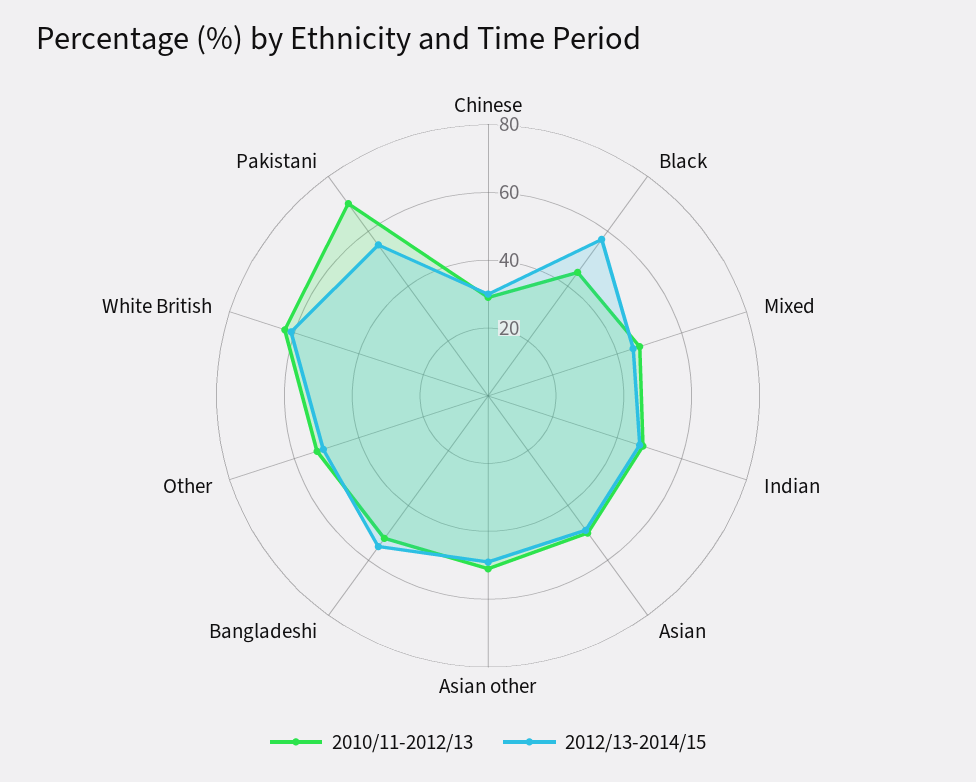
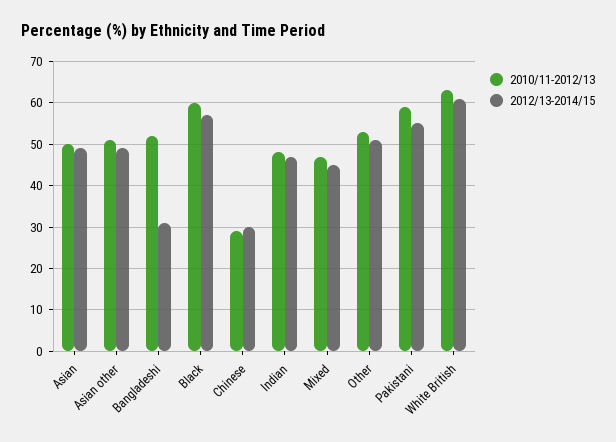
2010/11-2012/13, Black: 45 -> 60
2012/13-2014/15, Bangladeshi: 55 -> 30
2010/11-2012/13, Pakistani: 70 -> 60

